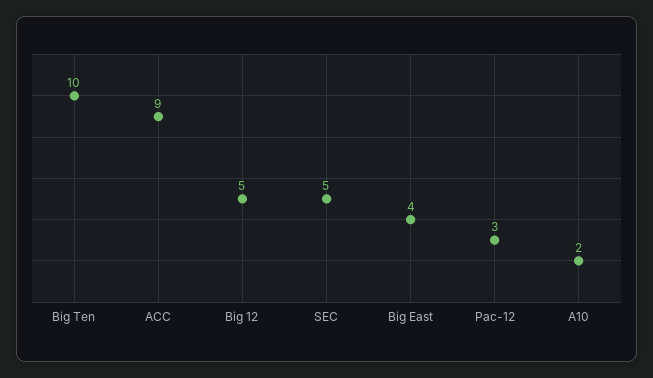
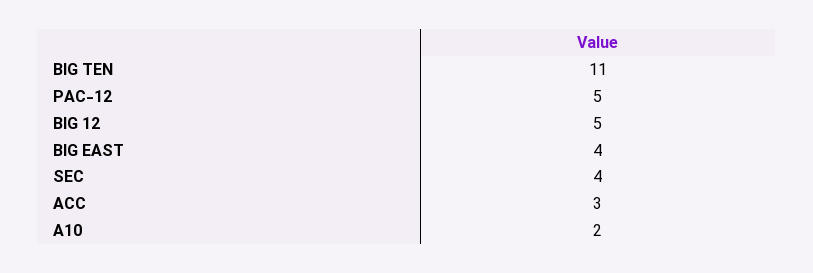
Big Ten: 10 -> 11
ACC: 9 -> 3
SEC: 5 -> 4
Pac-12: 3 -> 5

